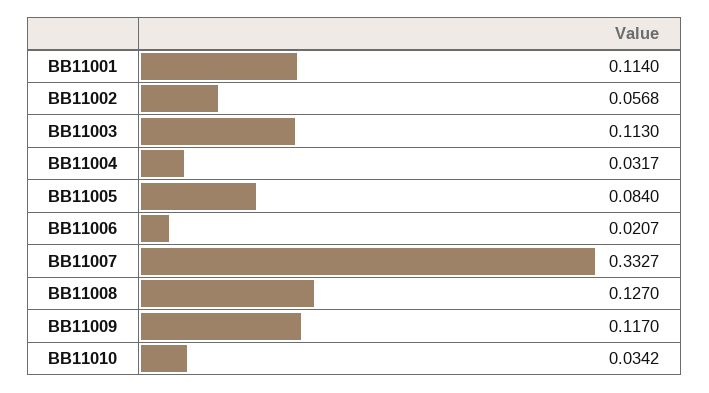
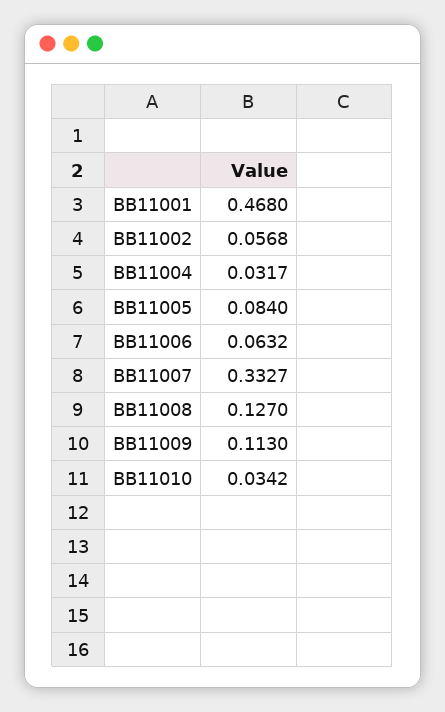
BB11001: 0.114 -> 0.468
BB11003: 0.113 -> none
BB11006: 0.0207 -> 0.0632
BB11009: 0.117 -> 0.113

